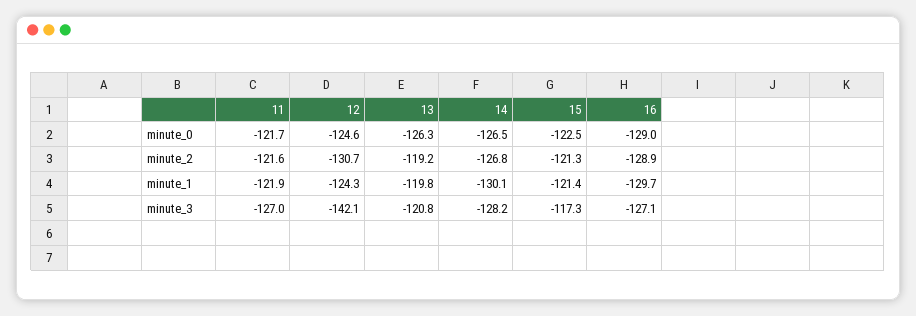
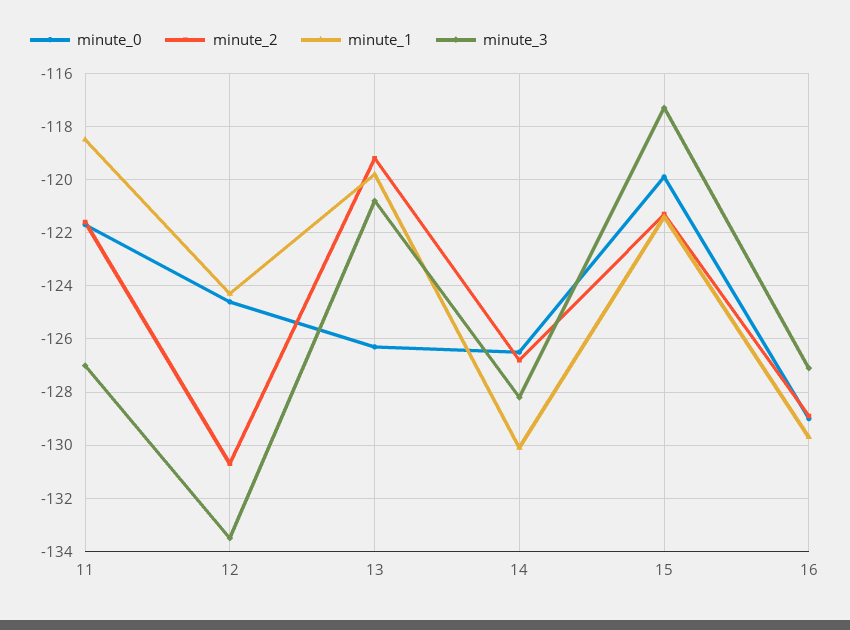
minute_0, 15: -122.5 -> -120
minute_1, 11: -121.9 -> -118.5
minute_3, 12: -142.1 -> -133.5

